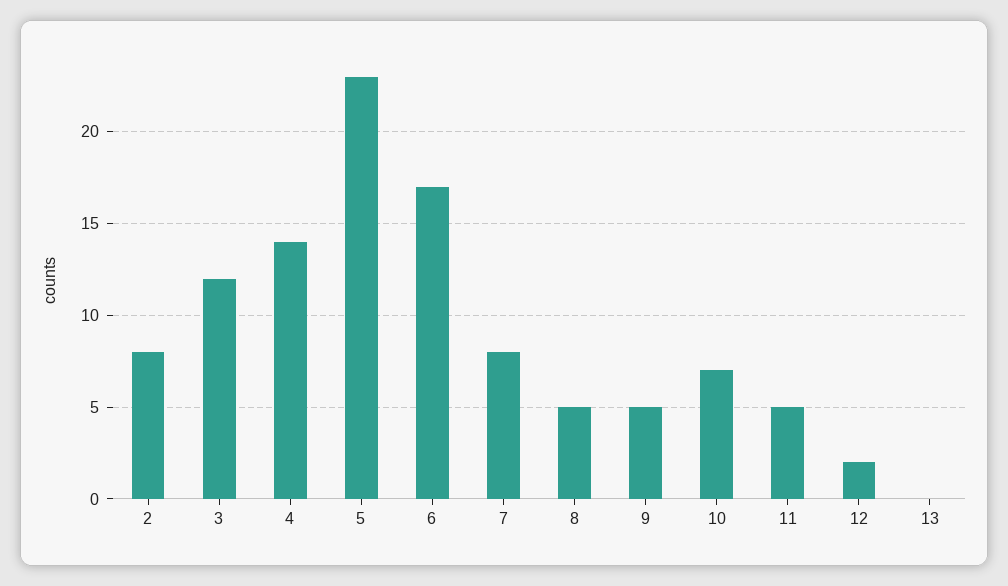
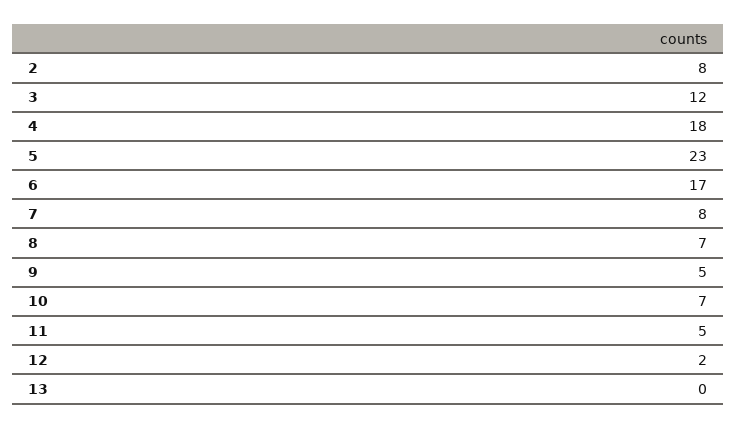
4: 14 -> 18
8: 5 -> 7

